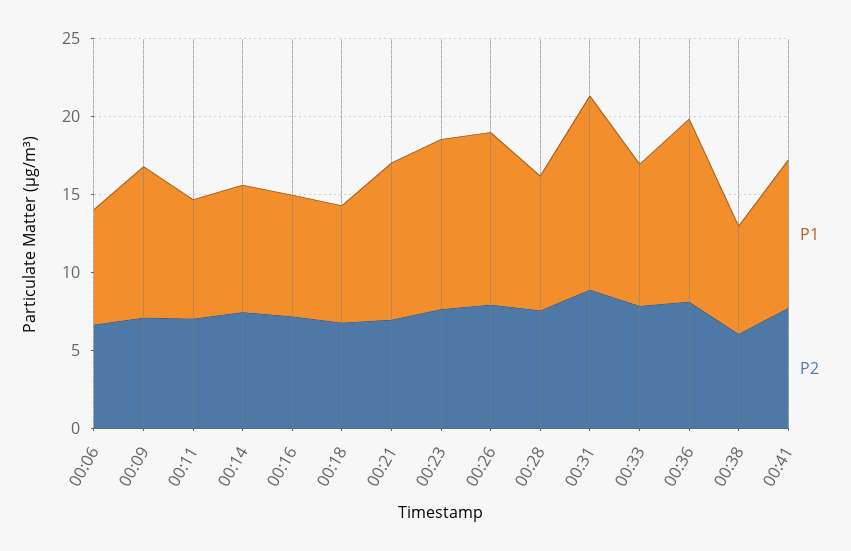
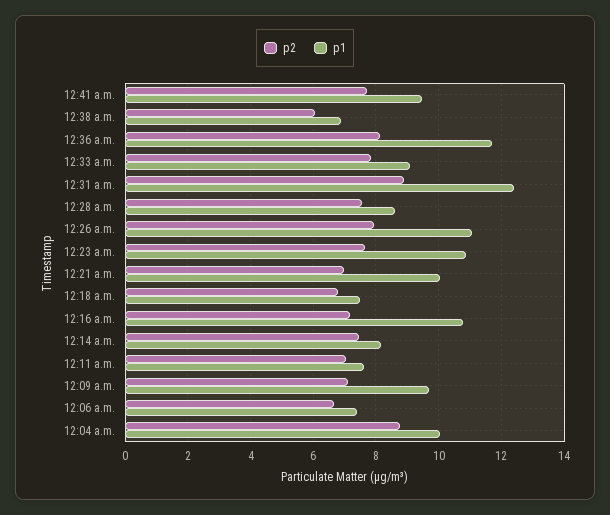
P1, 00:16: 8 -> 10.8
P2, 12:04 a.m.: none -> 8.8
P1, 12:04 a.m.: none -> 10

